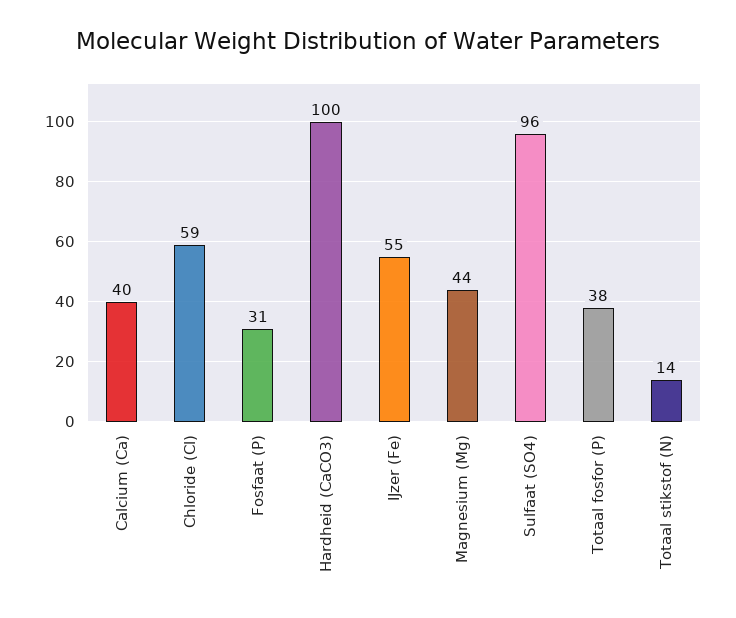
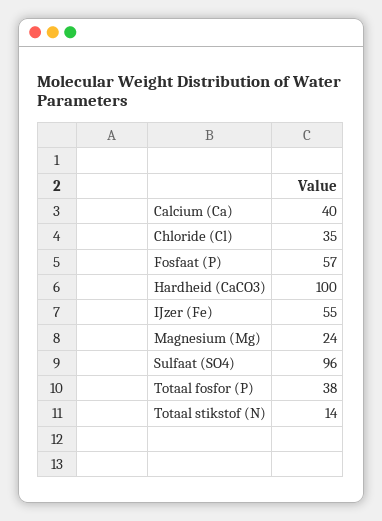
Chloride (Cl): 59 -> 35
Fosfaat (P): 31 -> 57
Magnesium (Mg): 44 -> 24

